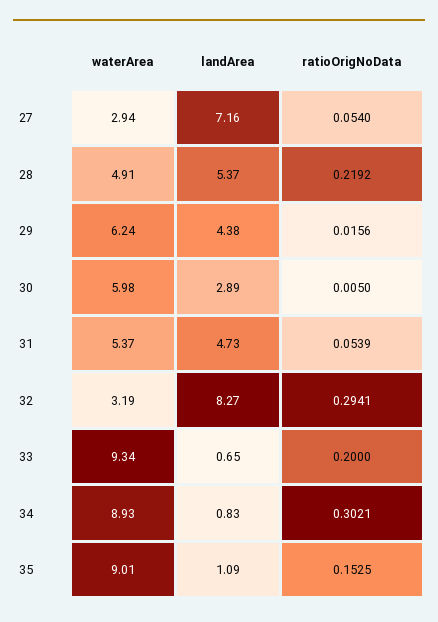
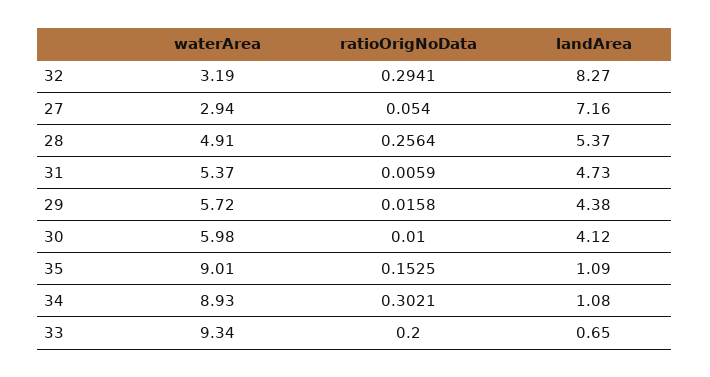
ratioOrigNoData, 28: 0.2192 -> 0.2564
waterArea, 29: 6.24 -> 5.72
ratioOrigNoData, 29: 0.0156 -> 0.0158
landArea, 30: 2.89 -> 4.12
ratioOrigNoData, 30: 0.005 -> 0.01
ratioOrigNoData, 31: 0.0539 -> 0.0059
landArea, 34: 0.83 -> 1.08

